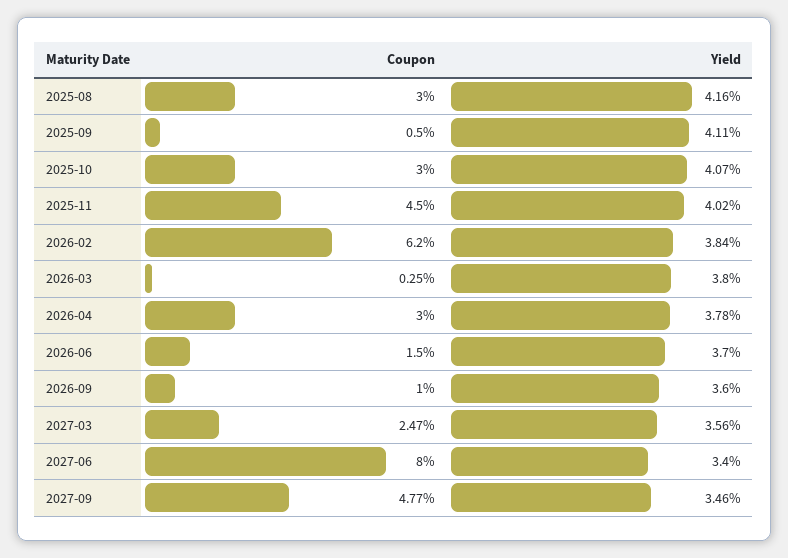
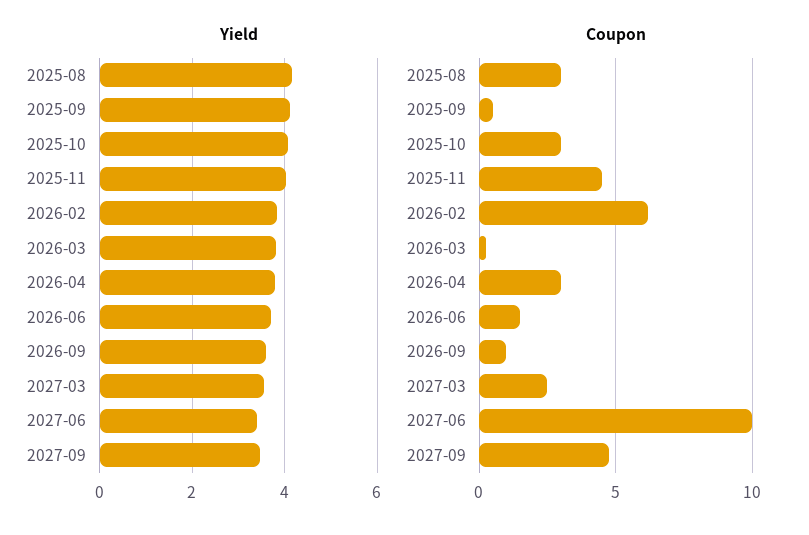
Coupon, 2027-06: 8 -> 10

